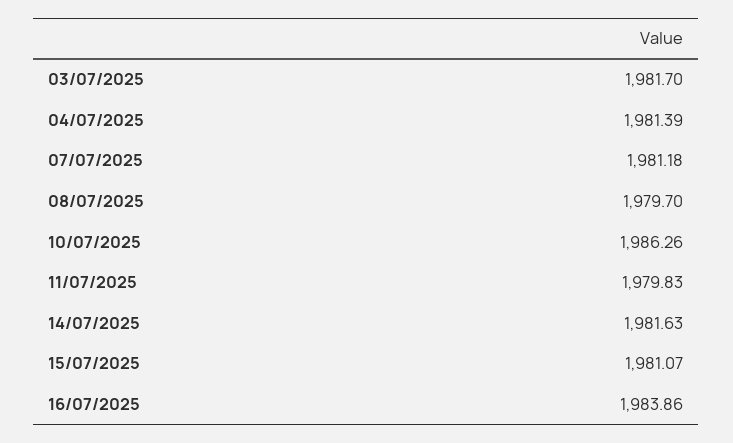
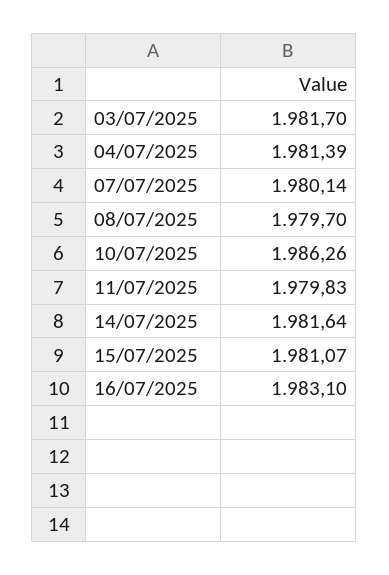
07/07/2025: 1981.18 -> 1980.14
14/07/2025: 1981.63 -> 1981.64
16/07/2025: 1983.86 -> 1983.1

